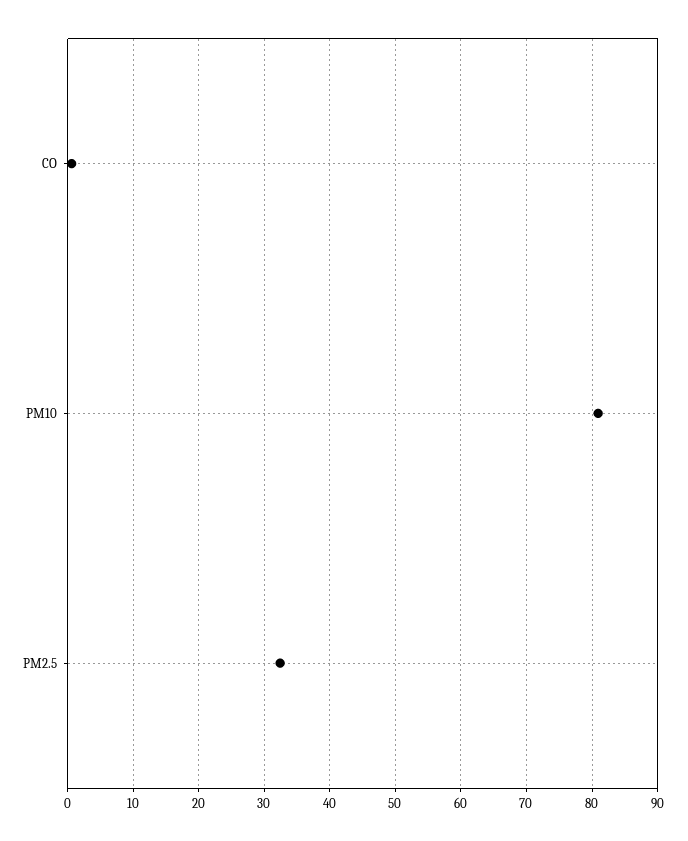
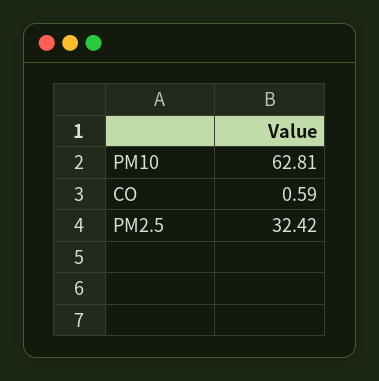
PM10: 81 -> 62.81

